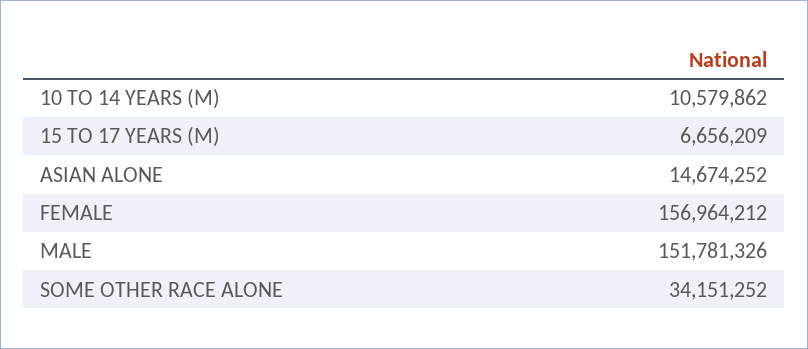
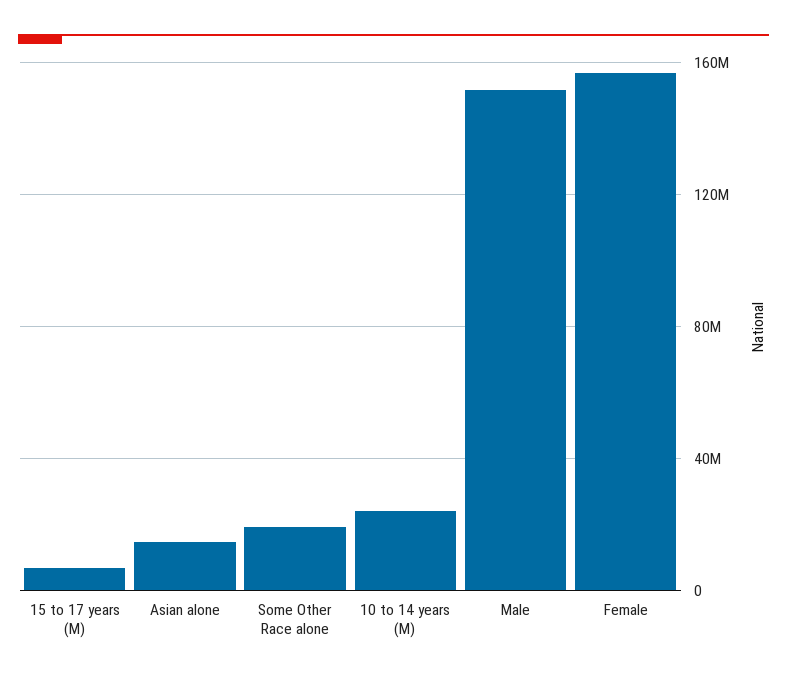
10 TO 14 YEARS (M): 10579862 -> 25000000
SOME OTHER RACE ALONE: 34151252 -> 20000000

